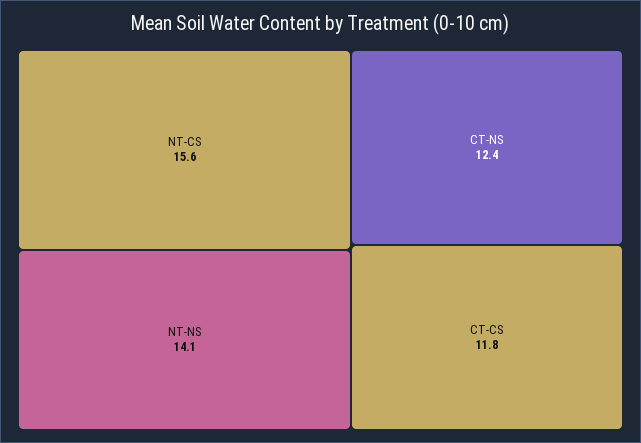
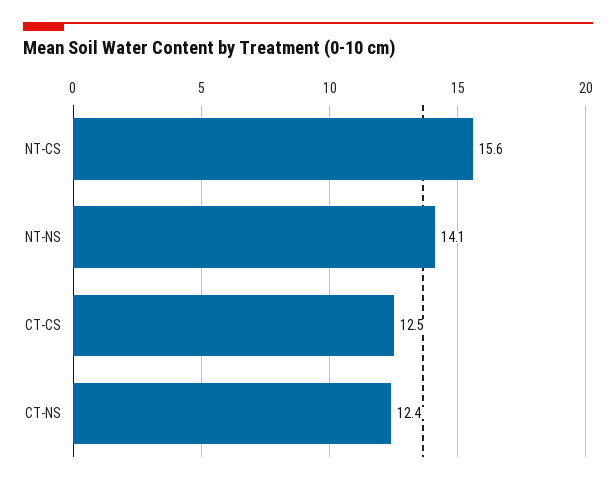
CT-CS: 11.8 -> 12.5

